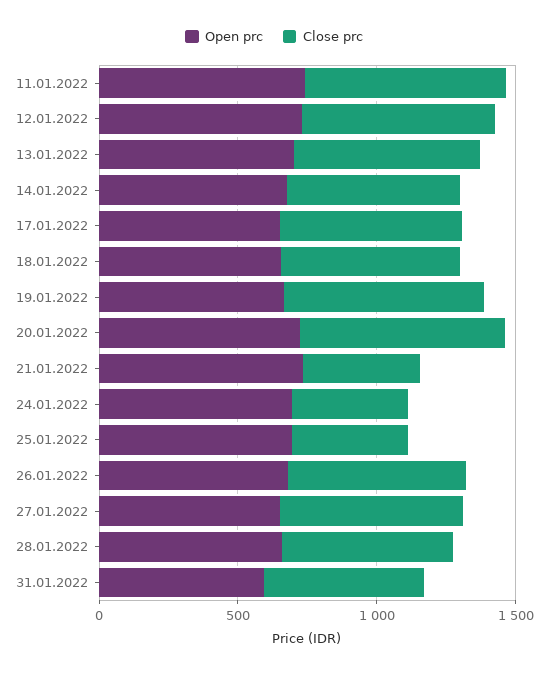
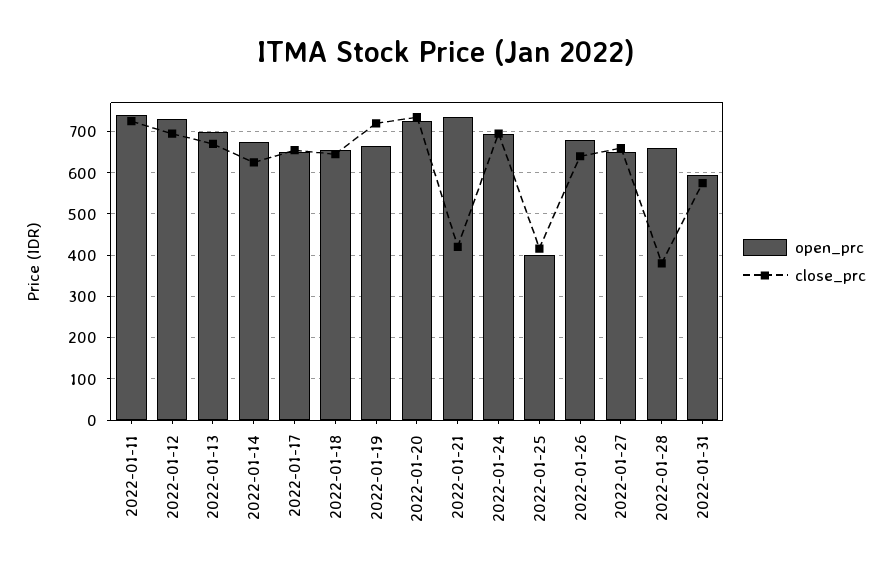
Close prc, 24.01.2022: 400 -> 700
Open prc, 25.01.2022: 700 -> 400
Close prc, 28.01.2022: 600 -> 380

